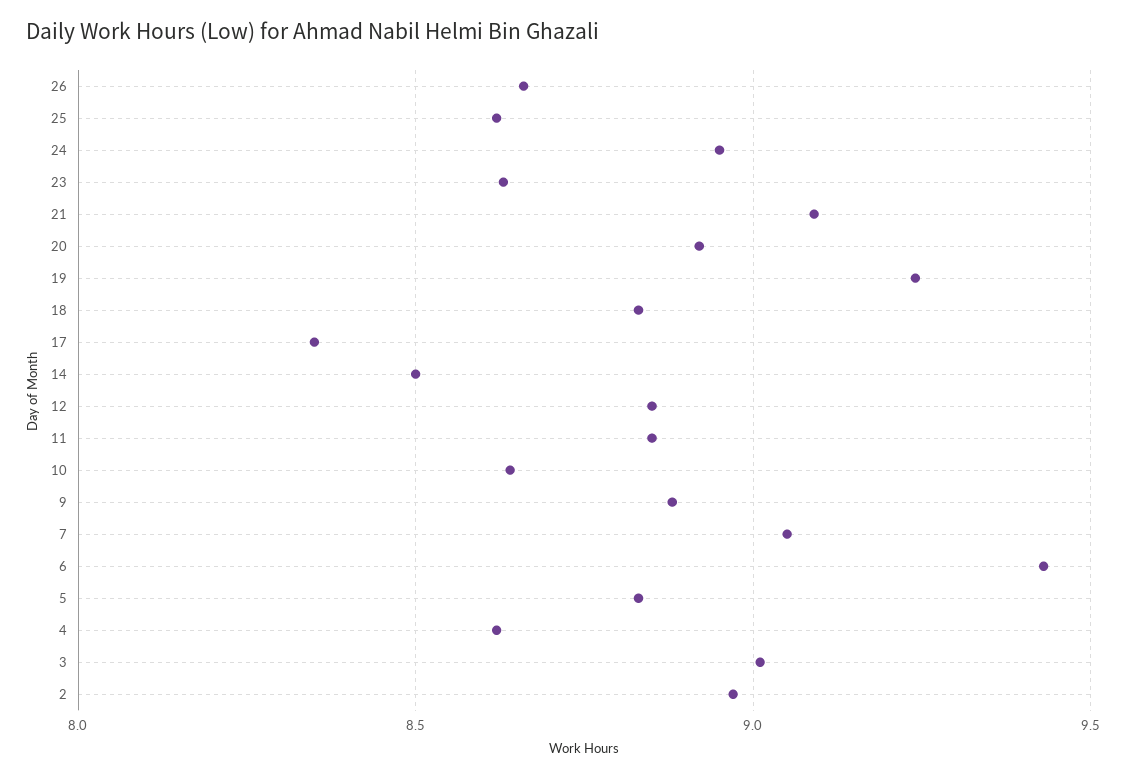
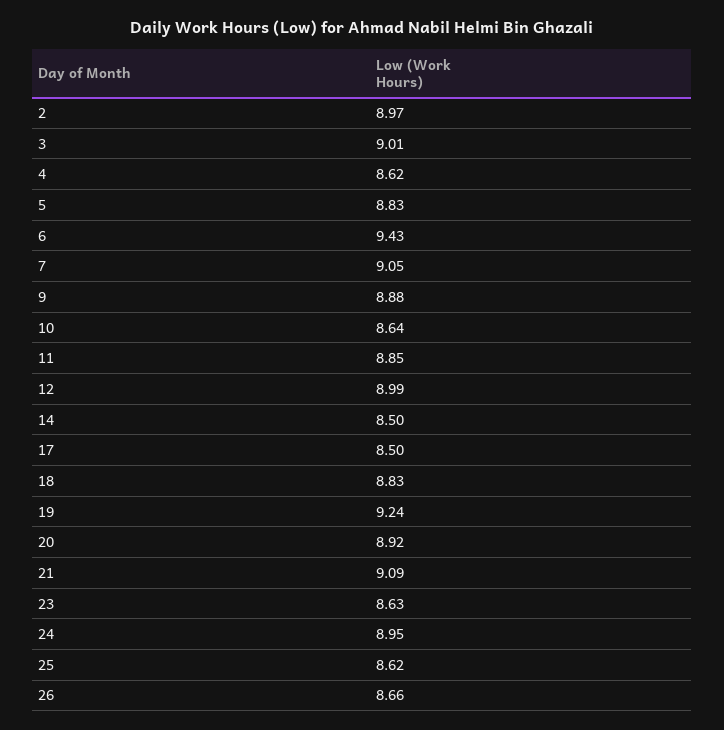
17: 8.35 -> 8.5
12: 8.85 -> 8.99

